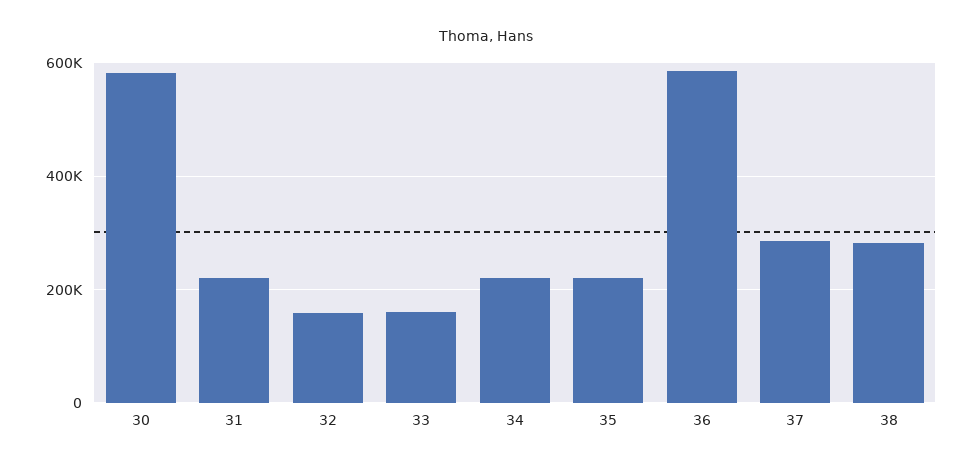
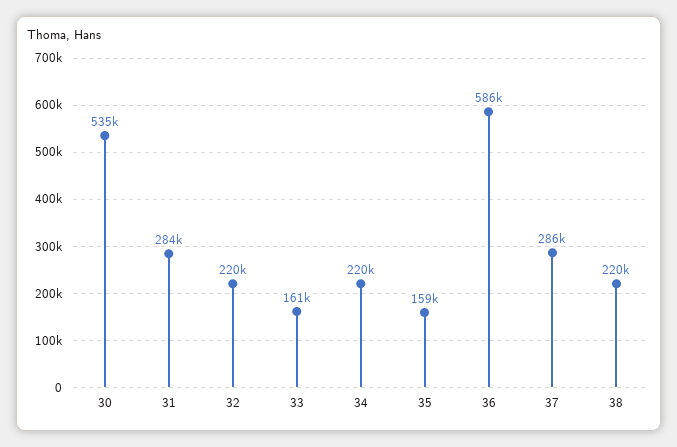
30: 580000 -> 535000
31: 220000 -> 284000
32: 160000 -> 220000
35: 220000 -> 159000
38: 280000 -> 220000

